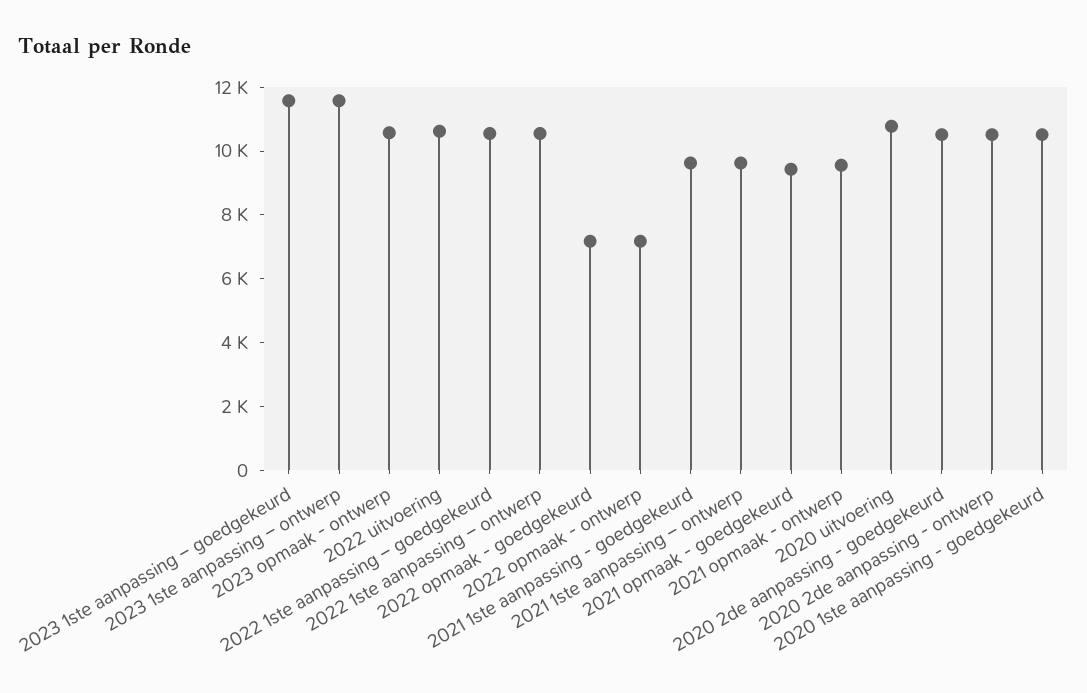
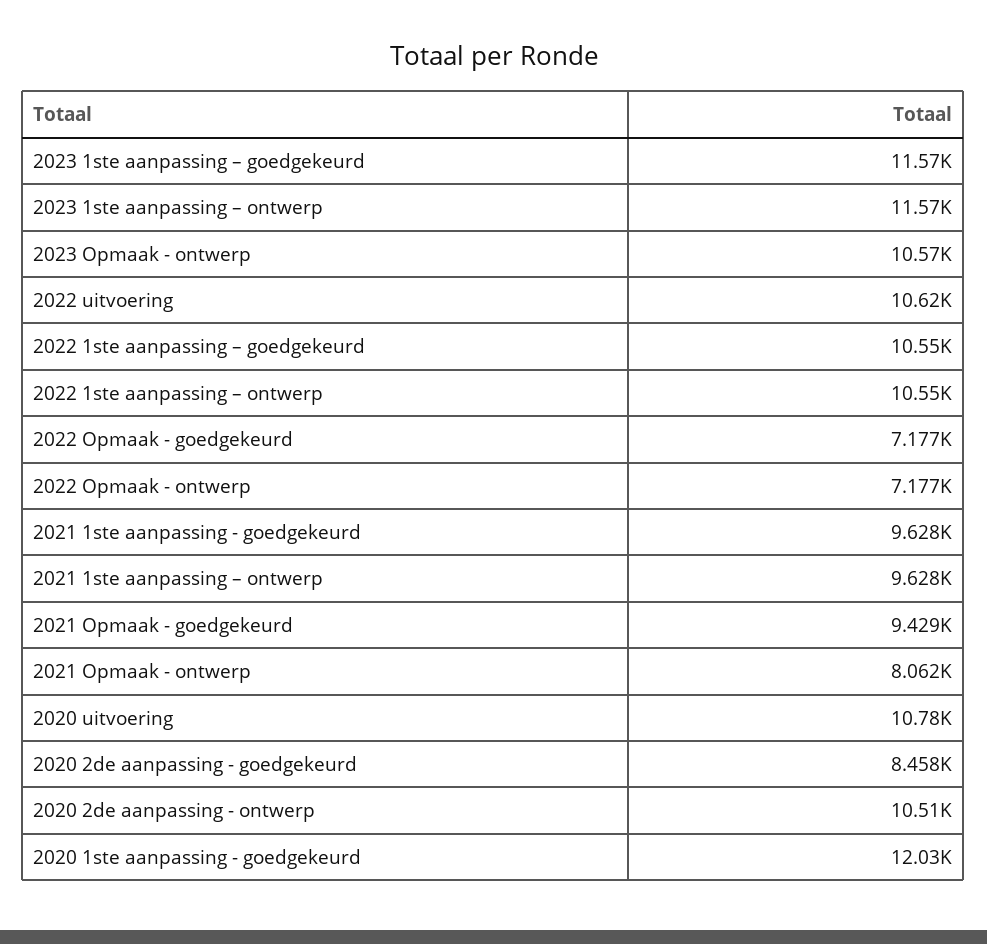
2021 opmaak - ontwerp: 9500 -> 8062
2020 2de aanpassing - goedgekeurd: 10500 -> 8458
2020 1ste aanpassing - goedgekeurd: 10500 -> 12030

